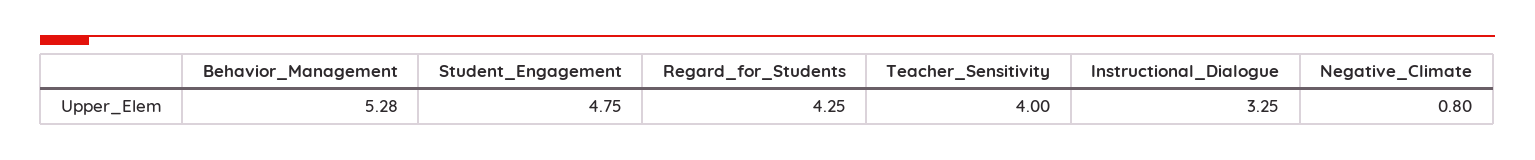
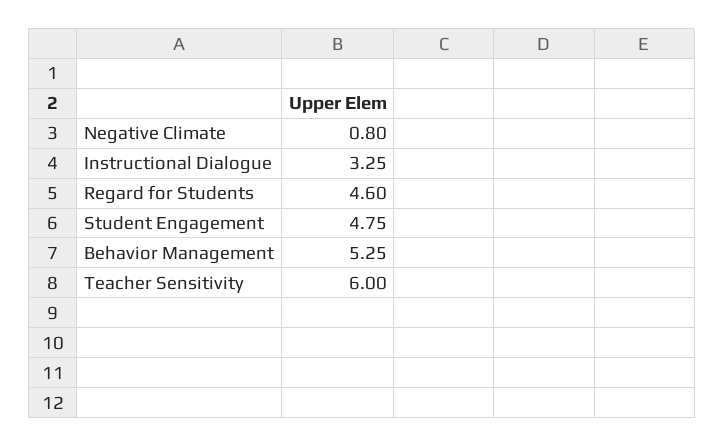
Behavior_Management: 5.28 -> 5.25
Regard_for_Students: 4.25 -> 4.6
Teacher_Sensitivity: 4 -> 6

